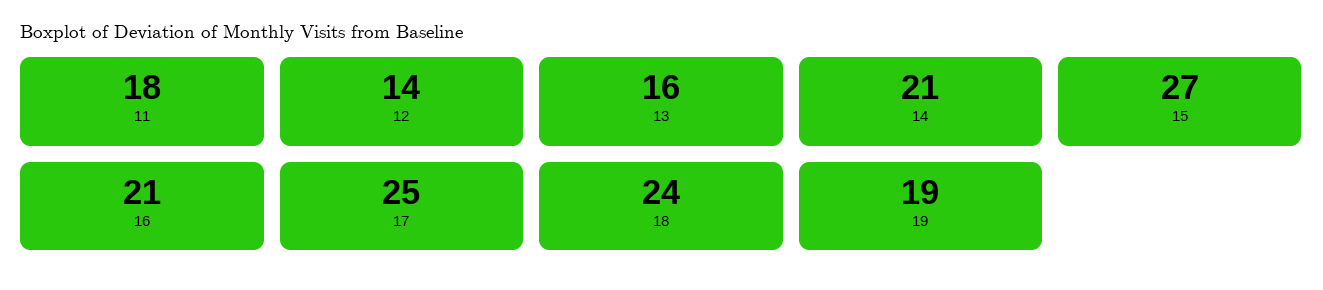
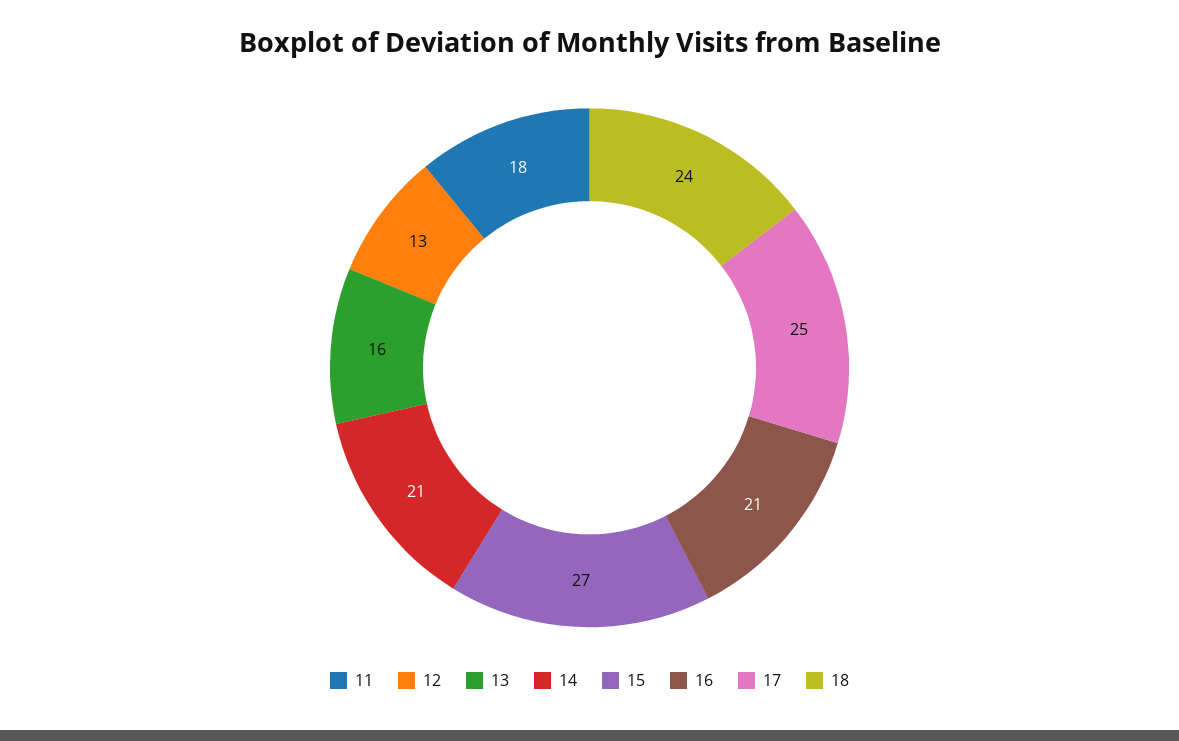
12: 14 -> 13
19: 19 -> none

